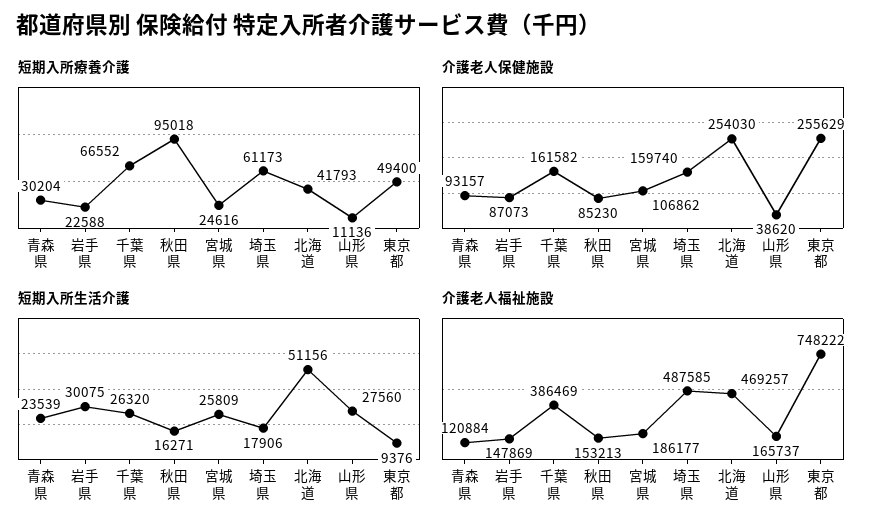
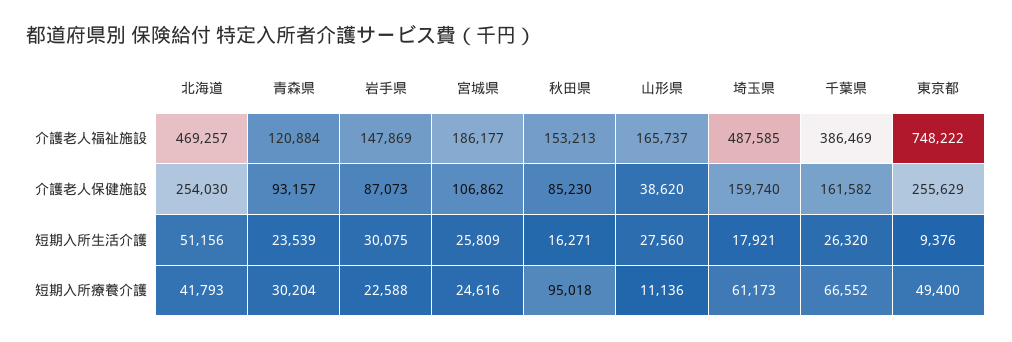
短期入所生活介護, 埼玉県: 17906 -> 17921

